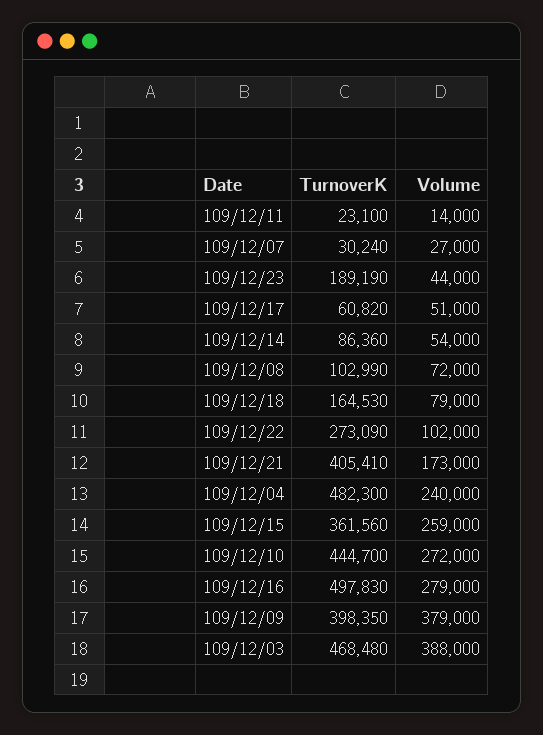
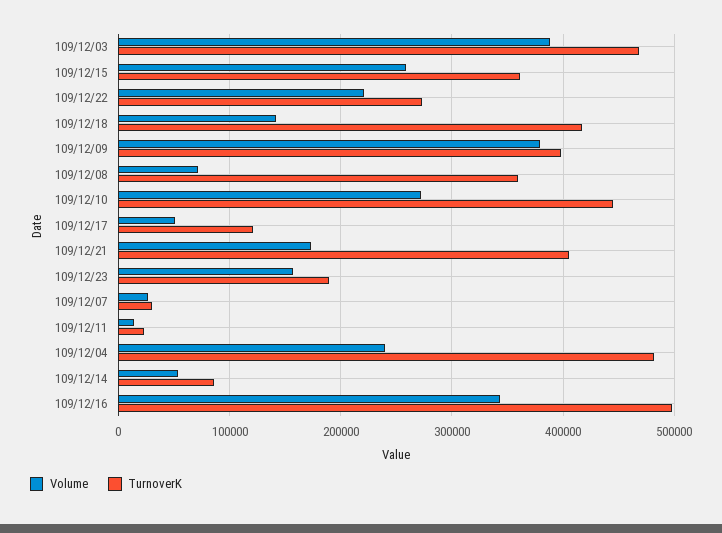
Volume, 109/12/23: 44000 -> 160000
TurnoverK, 109/12/17: 60820 -> 120000
TurnoverK, 109/12/08: 102990 -> 360000
TurnoverK, 109/12/18: 164530 -> 420000
Volume, 109/12/18: 79000 -> 140000
Volume, 109/12/22: 102000 -> 220000
Volume, 109/12/16: 279000 -> 340000

